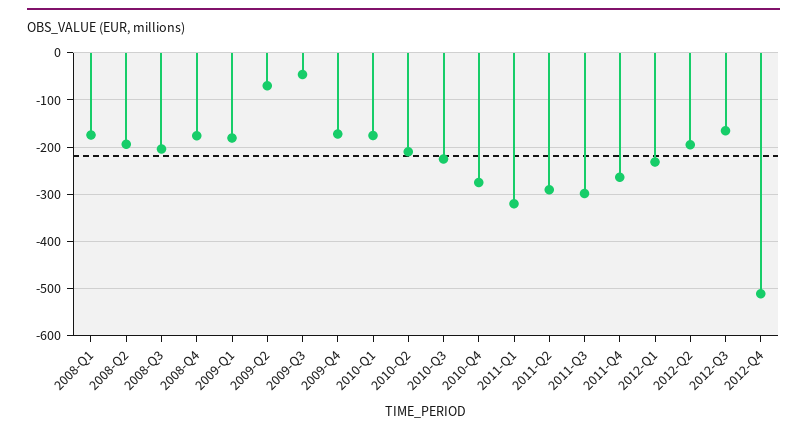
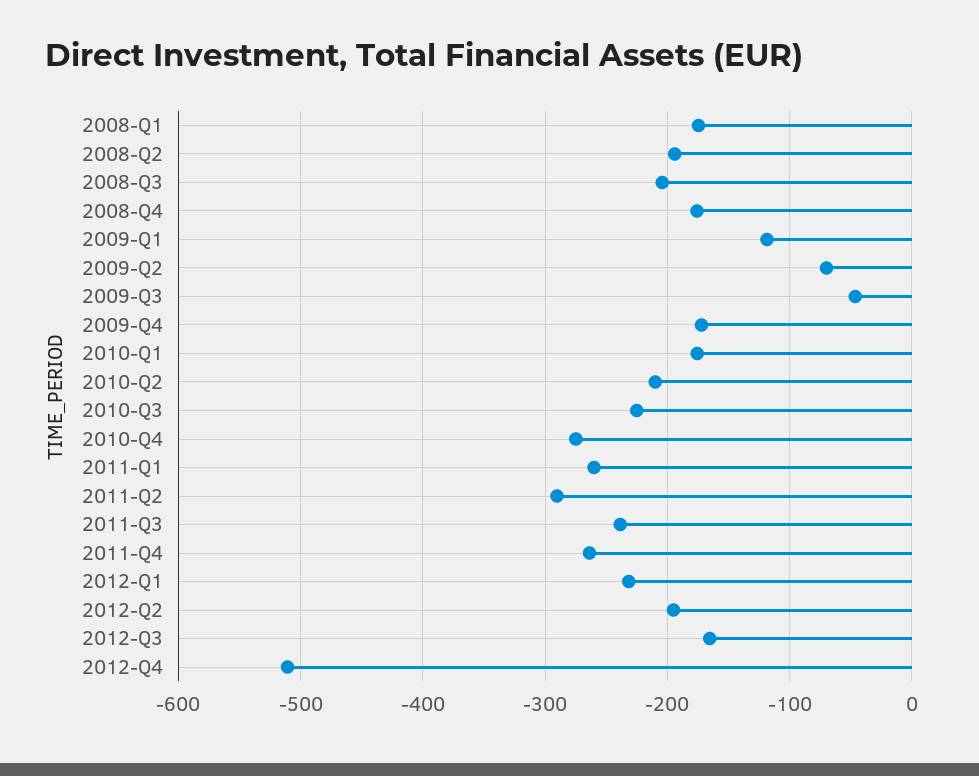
2009-Q1: -180 -> -120
2011-Q1: -320 -> -260
2011-Q3: -300 -> -240

